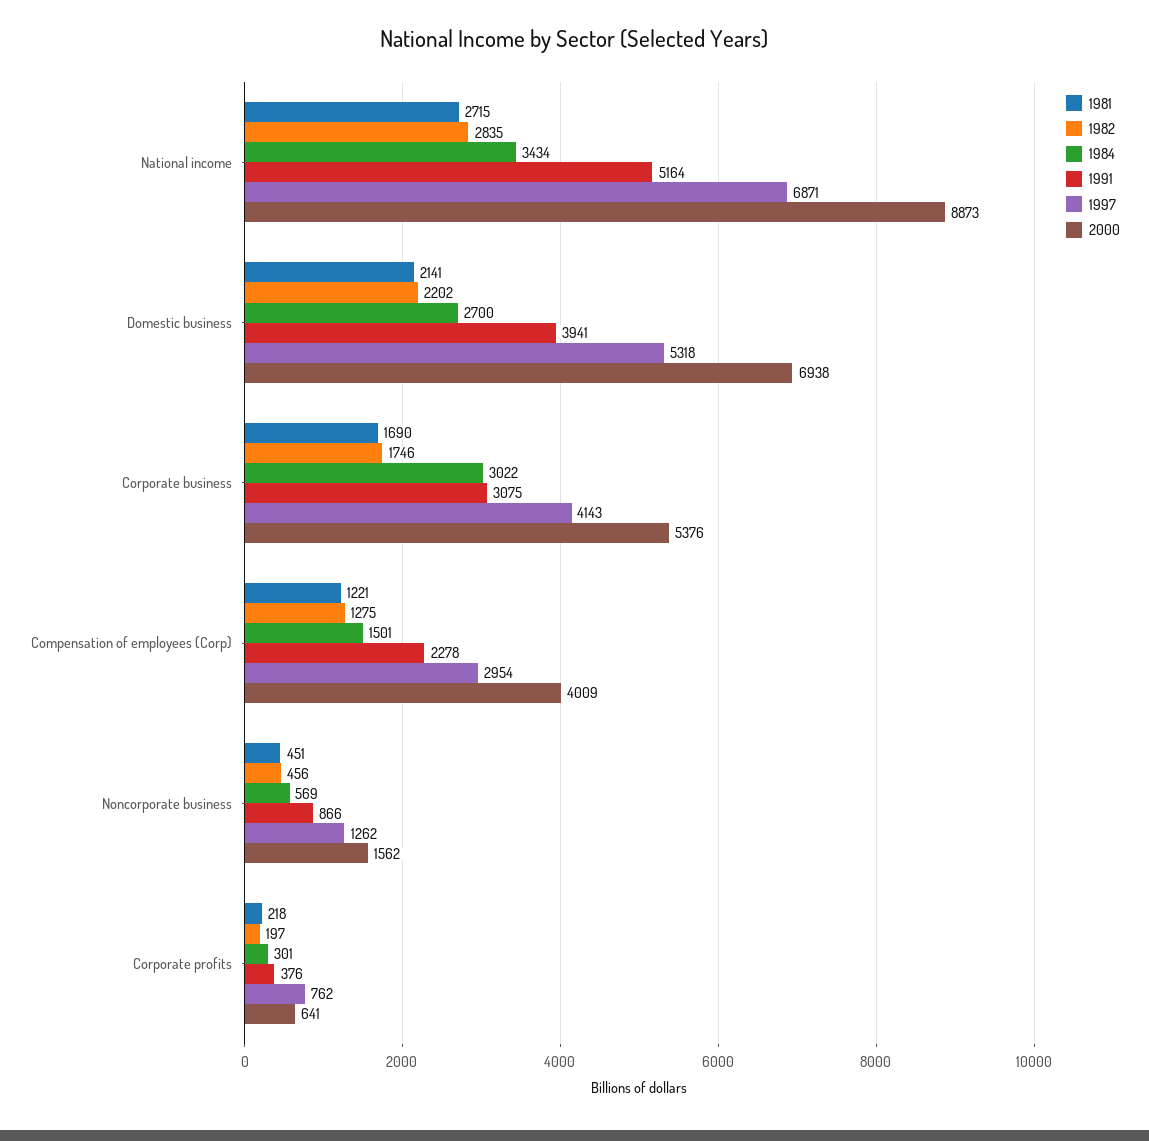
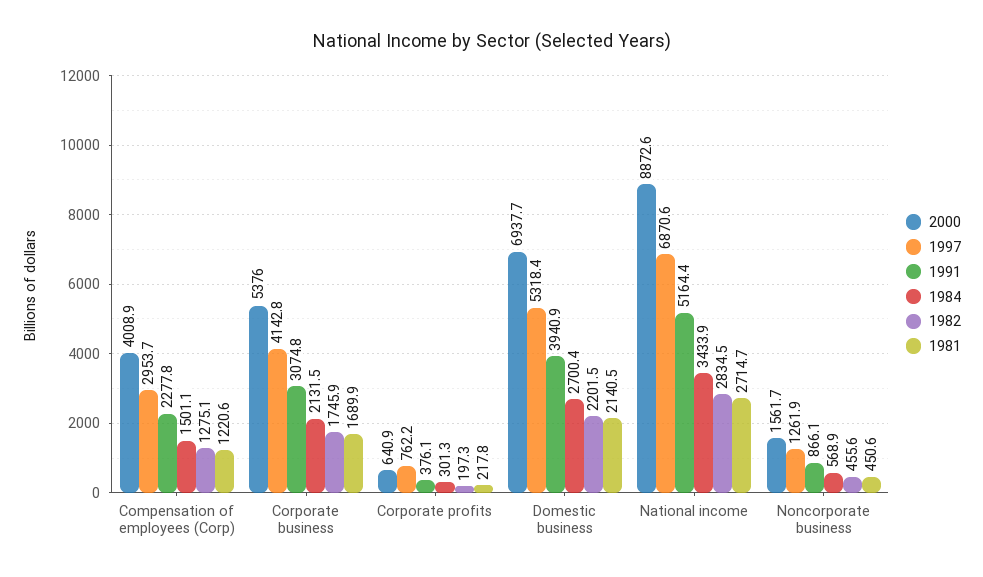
1984, Corporate business: 3022 -> 2131.5

